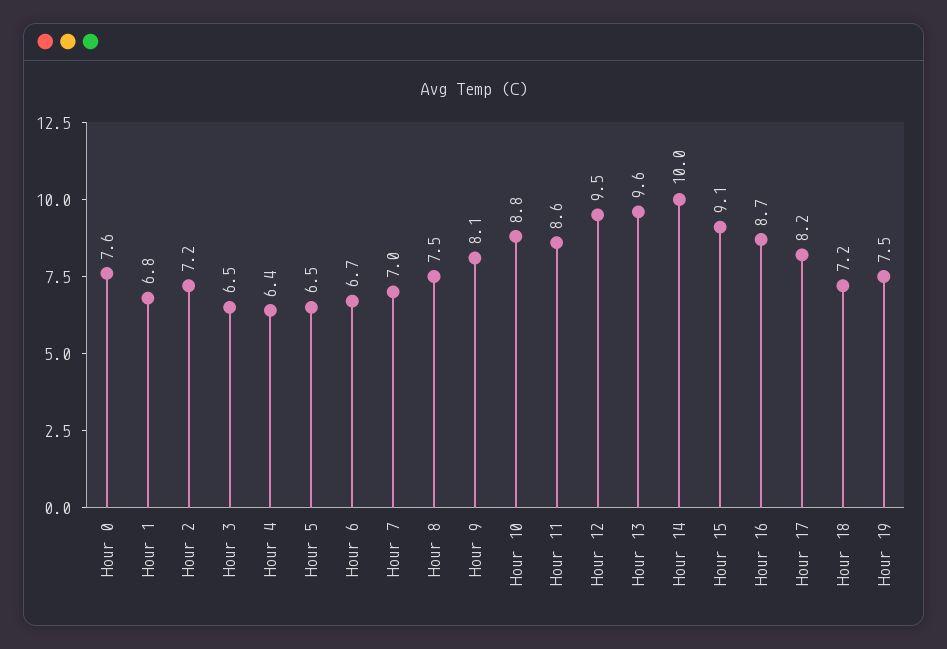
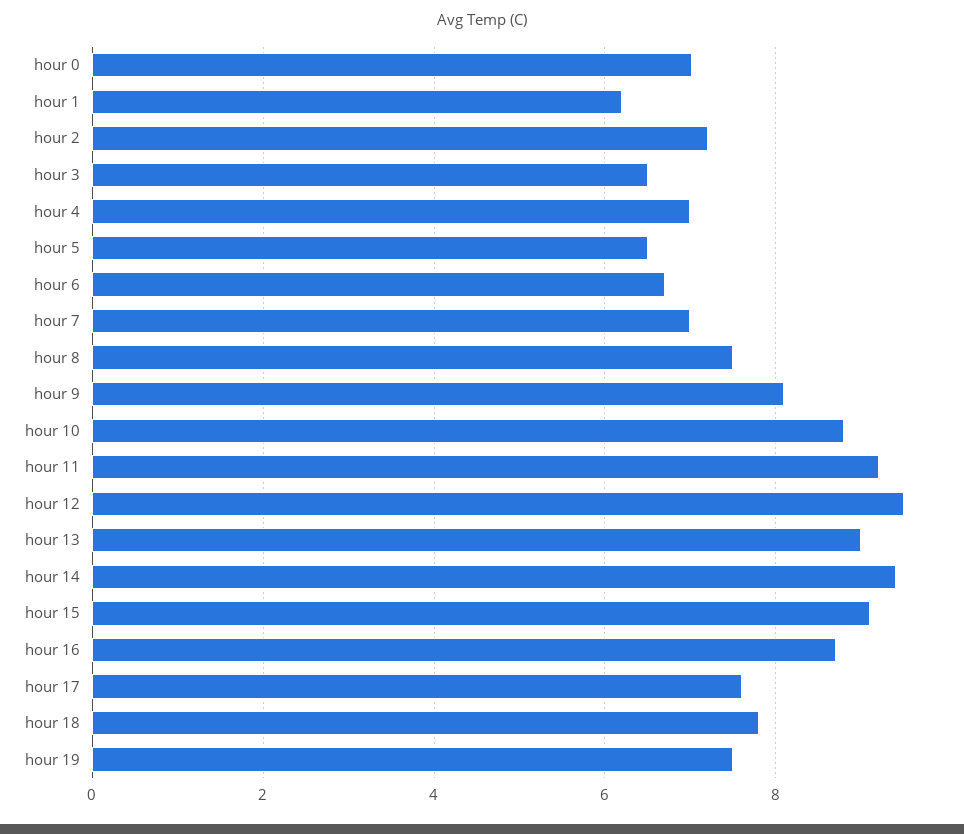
Hour 0: 7.6 -> 7
Hour 1: 6.8 -> 6.2
Hour 4: 6.4 -> 7
Hour 11: 8.6 -> 9.2
Hour 13: 9.6 -> 9
Hour 14: 10 -> 9.4
Hour 17: 8.2 -> 7.6
Hour 18: 7.2 -> 7.8

